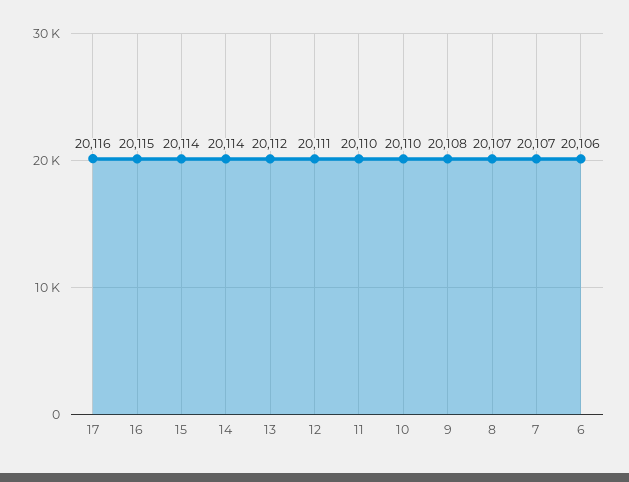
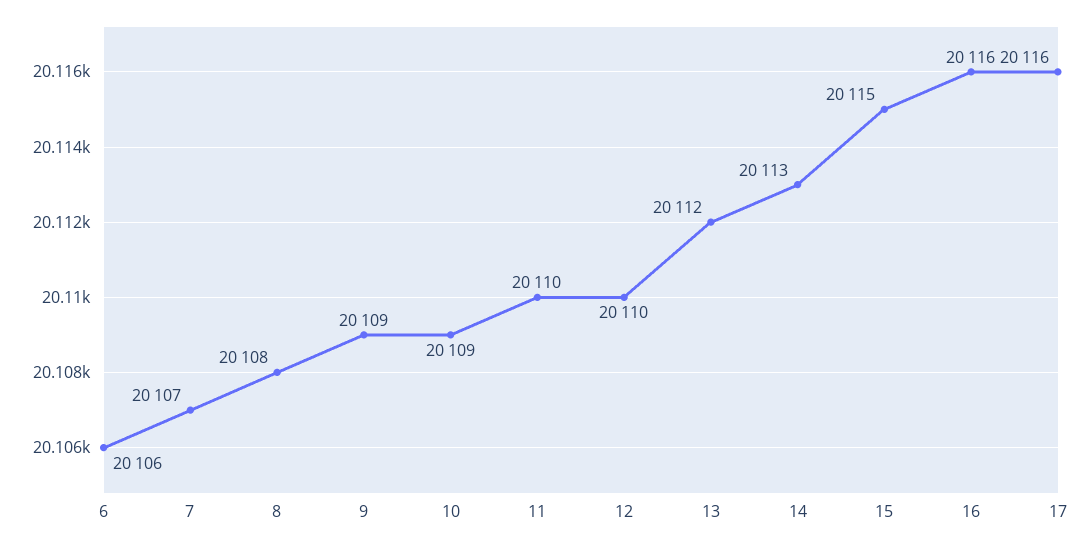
16: 20115 -> 20116
15: 20114 -> 20115
14: 20114 -> 20113
12: 20111 -> 20110
10: 20110 -> 20109
9: 20108 -> 20109
8: 20107 -> 20108

